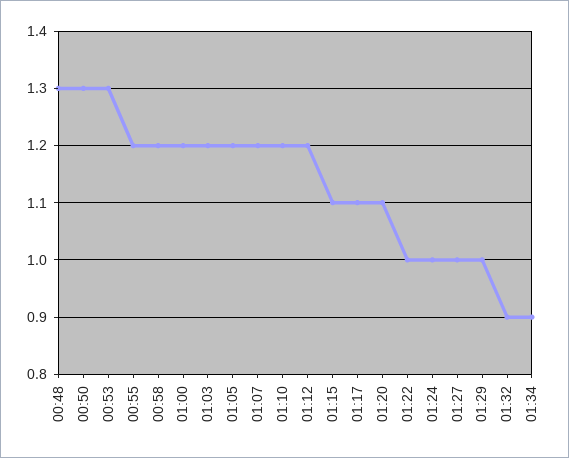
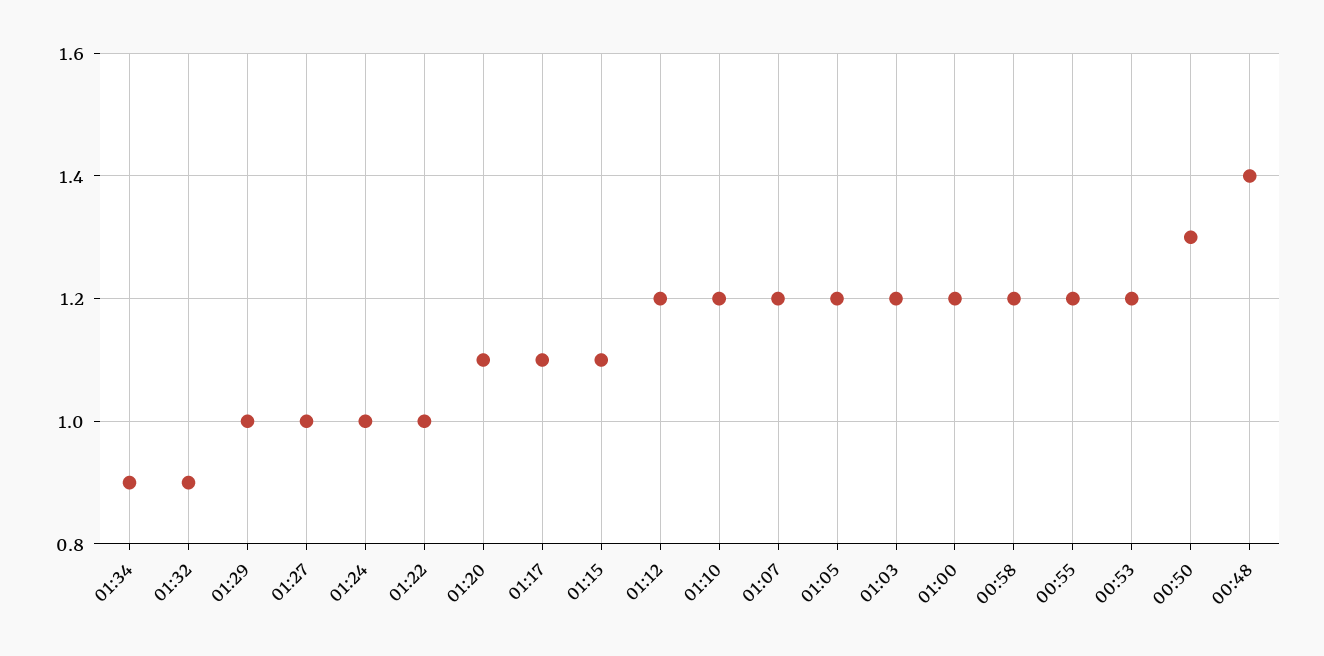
00:48: 1.3 -> 1.4
00:53: 1.3 -> 1.2

